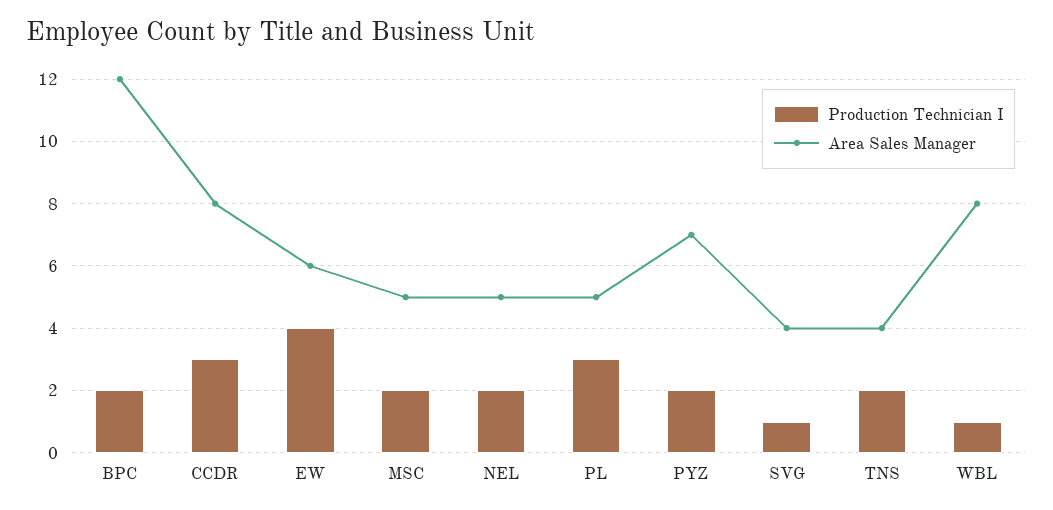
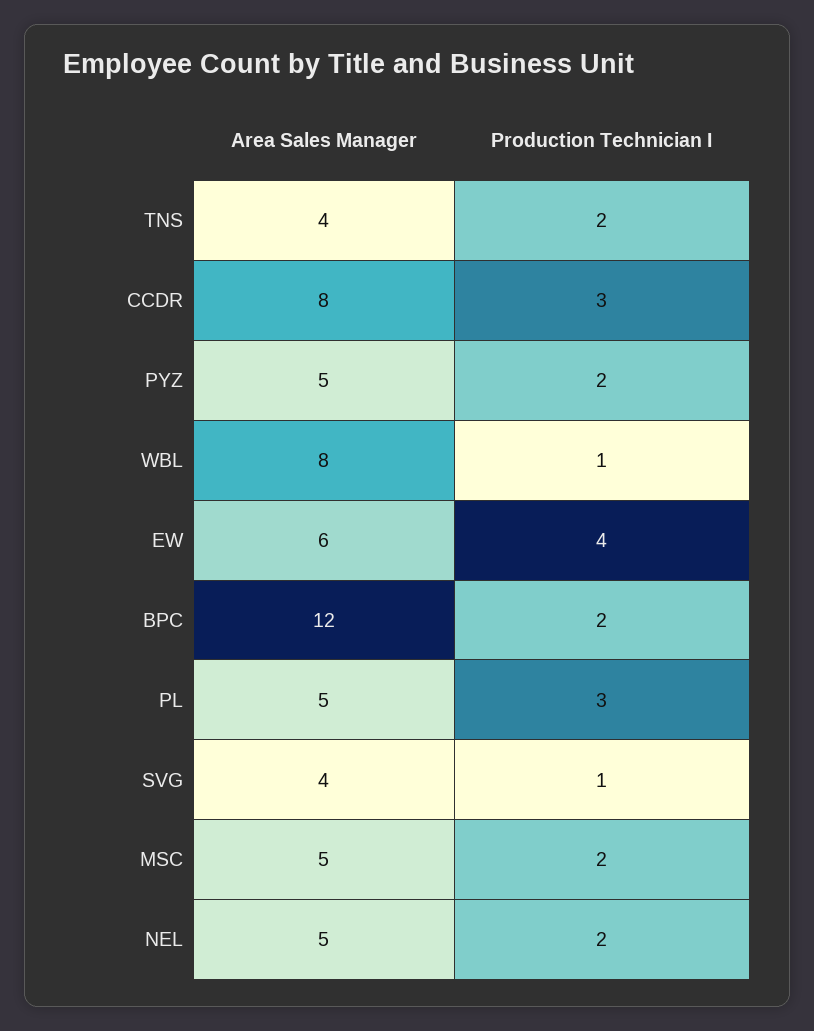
Area Sales Manager, PYZ: 7 -> 5

